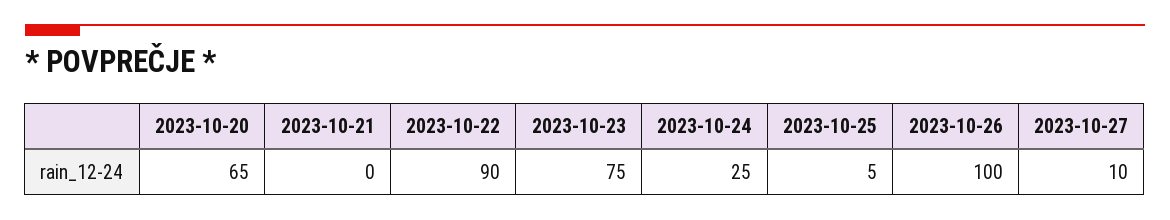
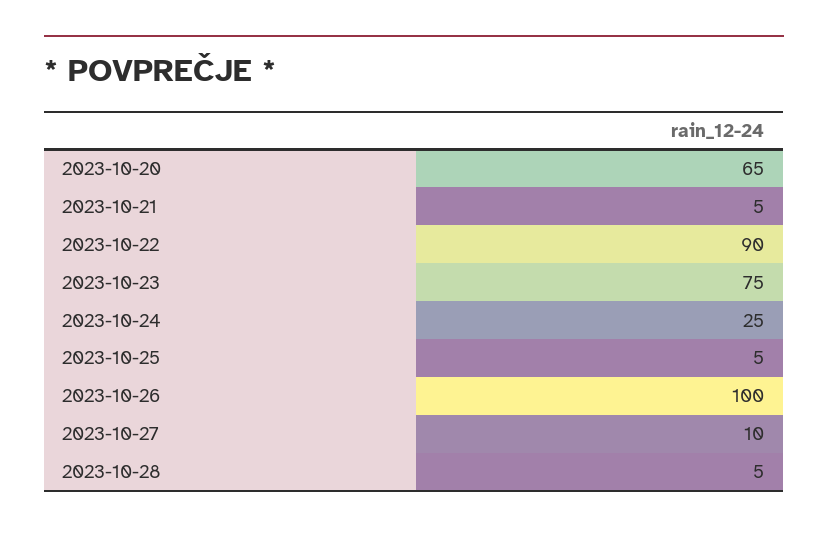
2023-10-21: 0 -> 5
2023-10-28: none -> 5

